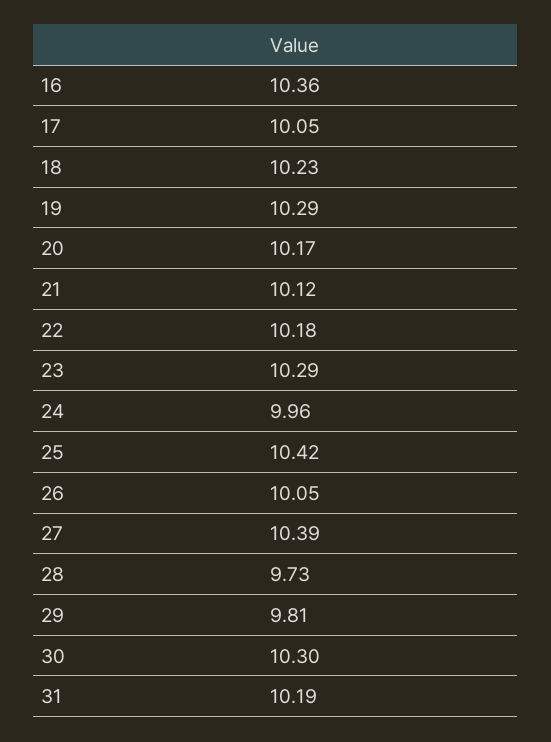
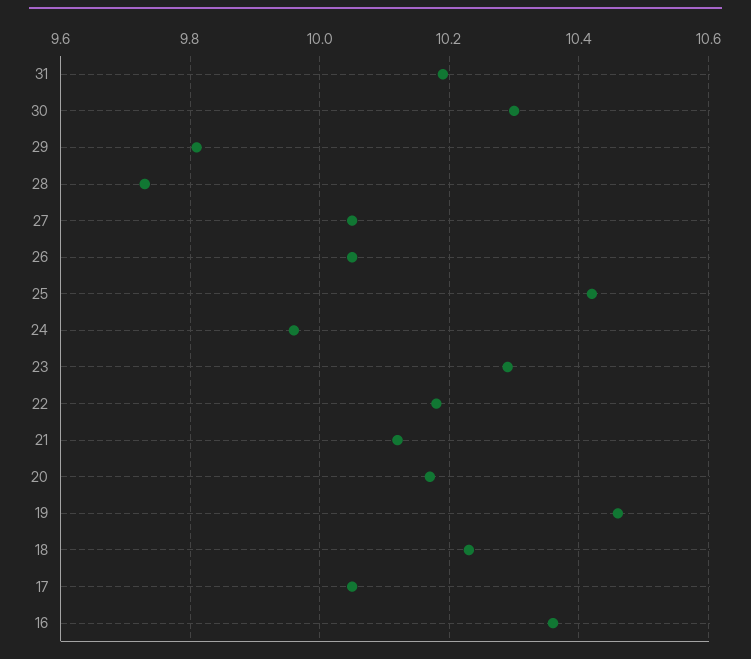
19: 10.29 -> 10.45
27: 10.39 -> 10.05

